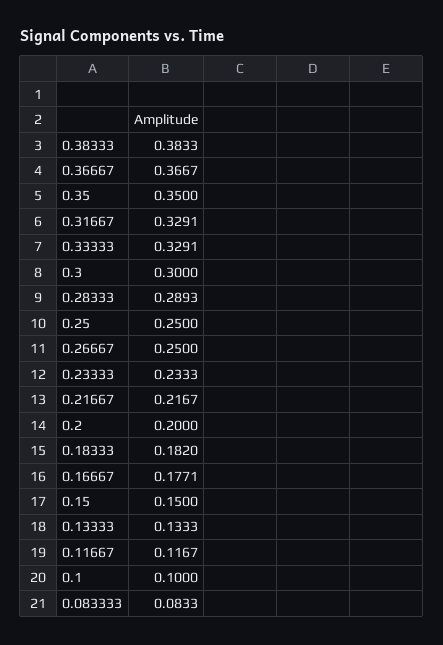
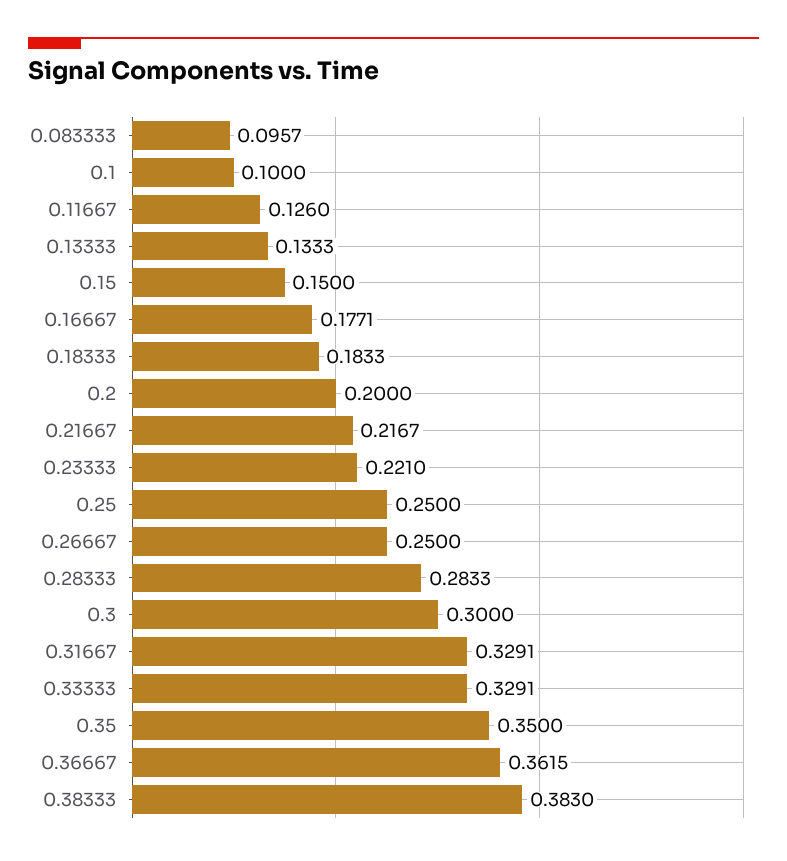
0.38333: 0.3833 -> 0.383
0.36667: 0.3667 -> 0.3615
0.28333: 0.2893 -> 0.2833
0.23333: 0.2333 -> 0.221
0.18333: 0.182 -> 0.1833
0.11667: 0.1167 -> 0.126
0.083333: 0.0833 -> 0.0957

